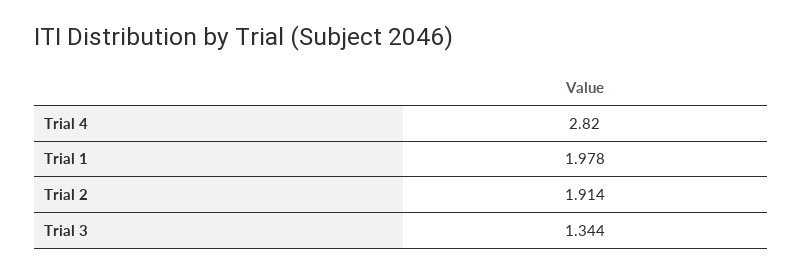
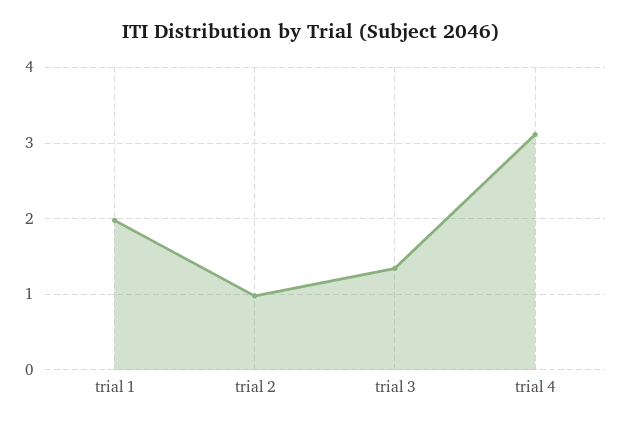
Trial 4: 2.82 -> 3.1
Trial 2: 1.914 -> 1

